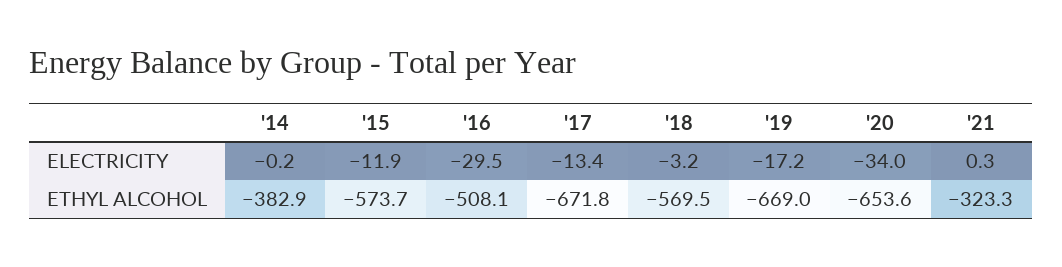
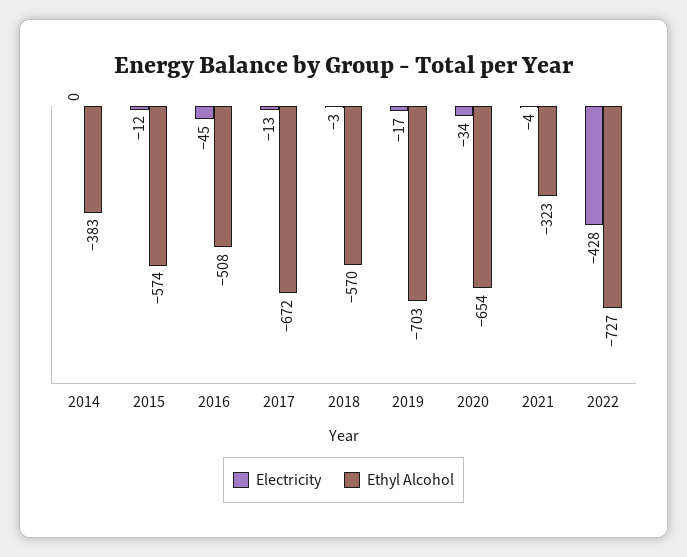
ELECTRICITY, '16: -29.5 -> -45
ELECTRICITY, '21: 0.3 -> -4
ETHYL ALCOHOL, '19: -669 -> -703
ELECTRICITY, 2022: none -> -428
ETHYL ALCOHOL, 2022: none -> -727

